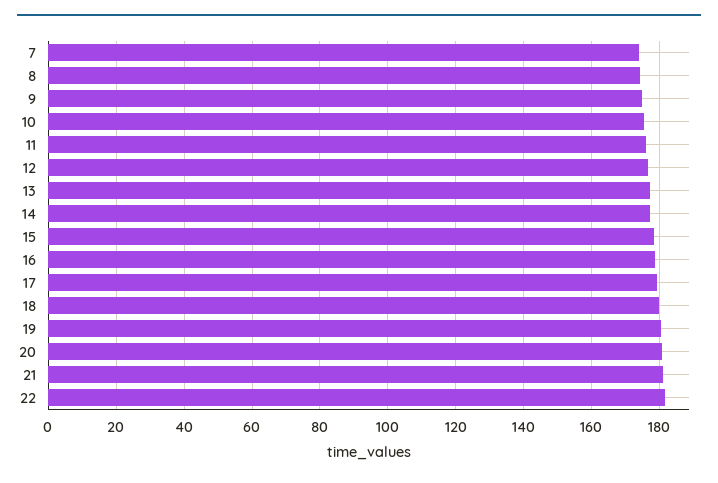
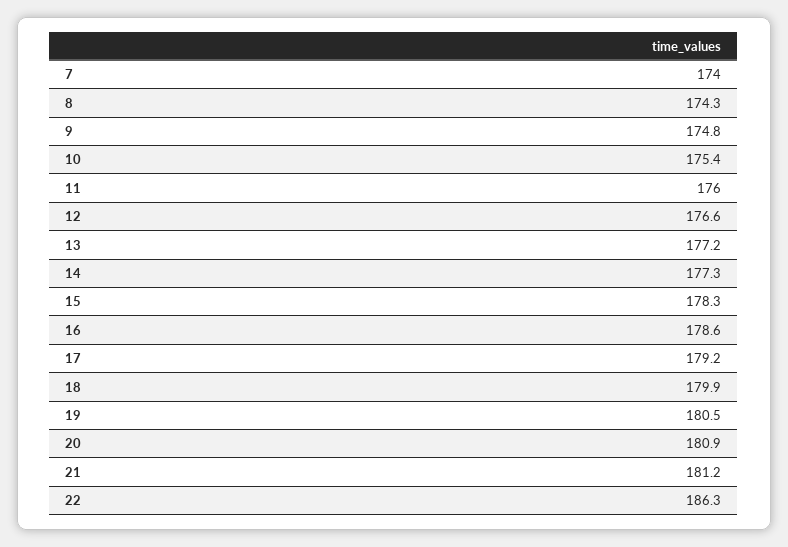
22: 182 -> 186.3

